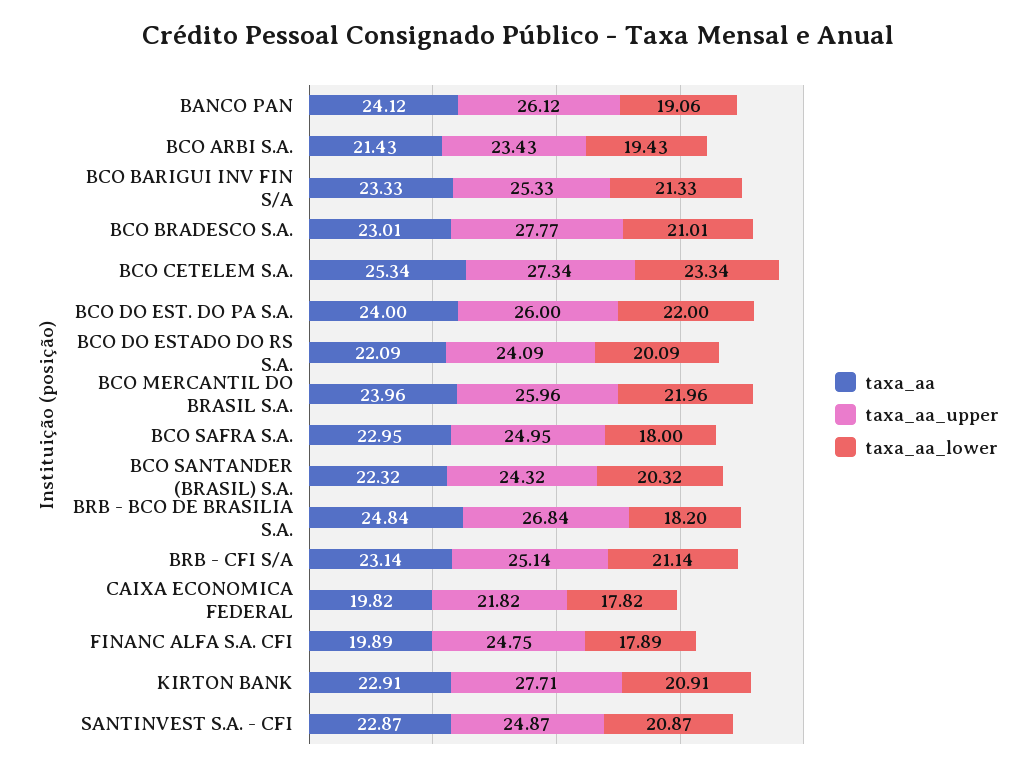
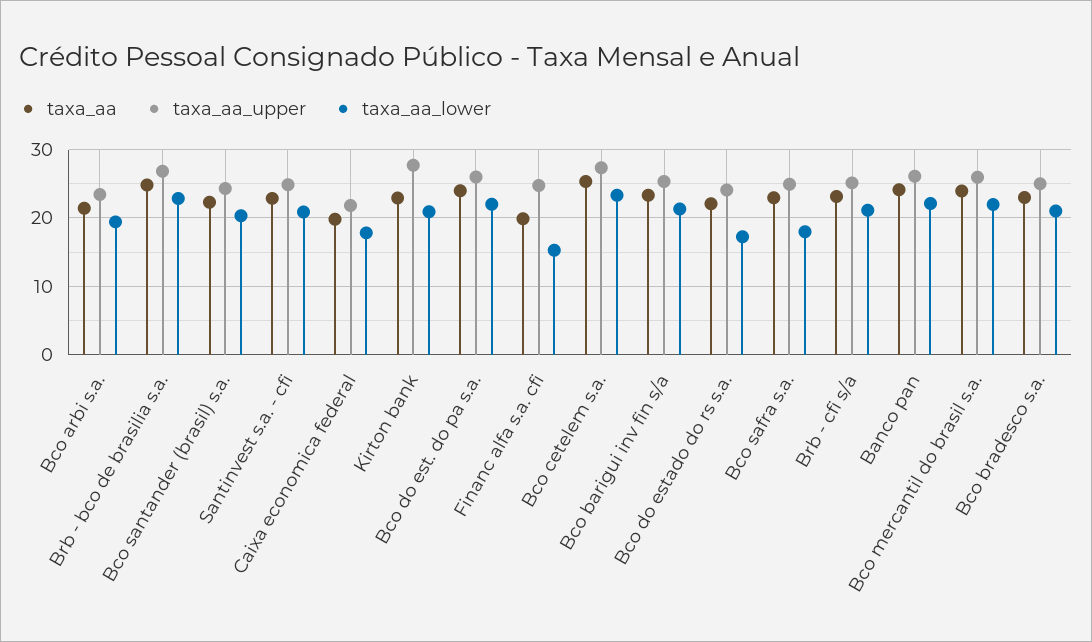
taxa_aa_lower, BANCO PAN: 19.06 -> 22
taxa_aa_upper, BCO BRADESCO S.A.: 27.77 -> 25
taxa_aa_lower, BCO DO ESTADO DO RS S.A.: 20.09 -> 17
taxa_aa_lower, BRB - BCO DE BRASILIA S.A.: 18.2 -> 23
taxa_aa_lower, FINANC ALFA S.A. CFI: 17.89 -> 15

